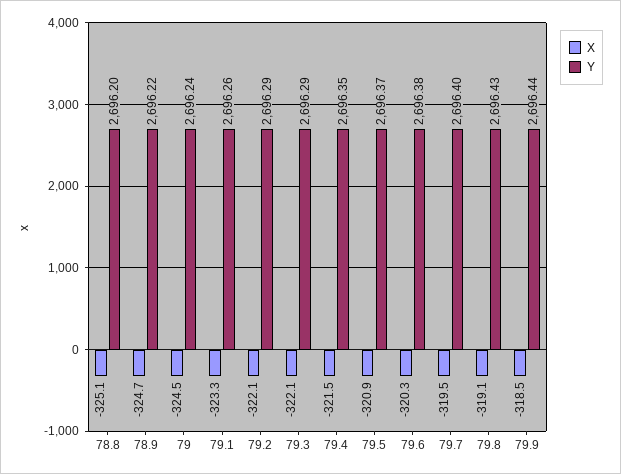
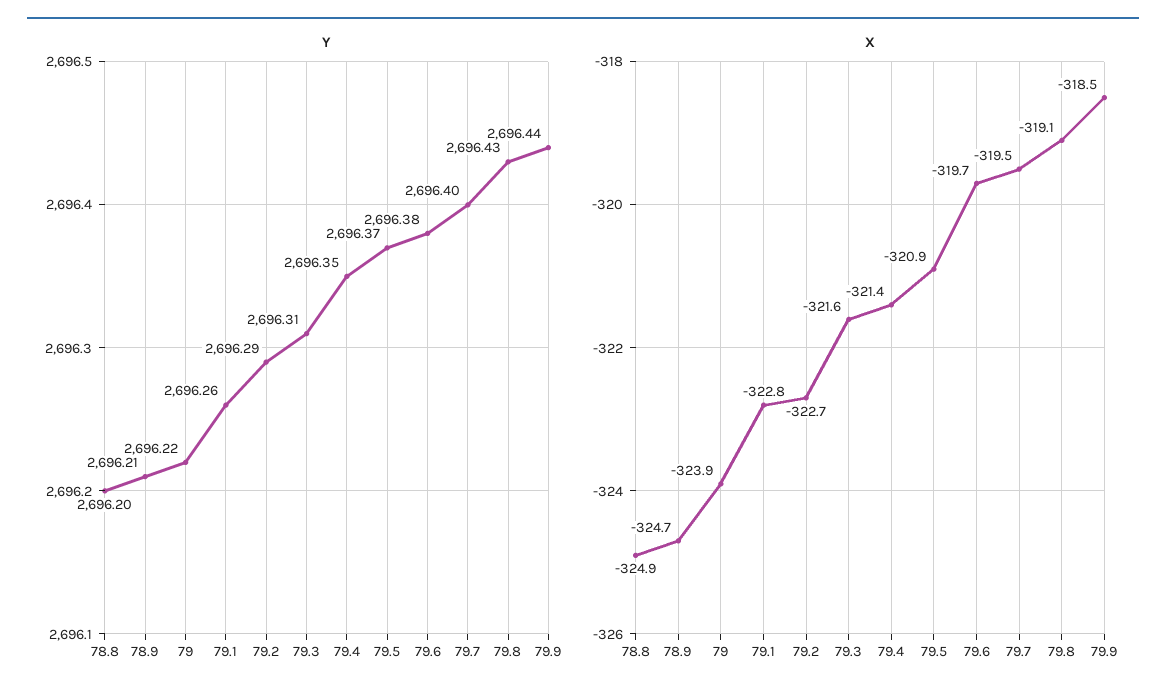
X, 78.8: -325.1 -> -324.9
Y, 78.9: 2696.22 -> 2696.21
X, 79: -324.5 -> -323.9
Y, 79: 2696.24 -> 2696.22
X, 79.1: -323.3 -> -322.8
X, 79.2: -322.1 -> -322.7
X, 79.3: -322.1 -> -321.6
Y, 79.3: 2696.29 -> 2696.31
X, 79.4: -321.5 -> -321.4
X, 79.6: -320.3 -> -319.7

